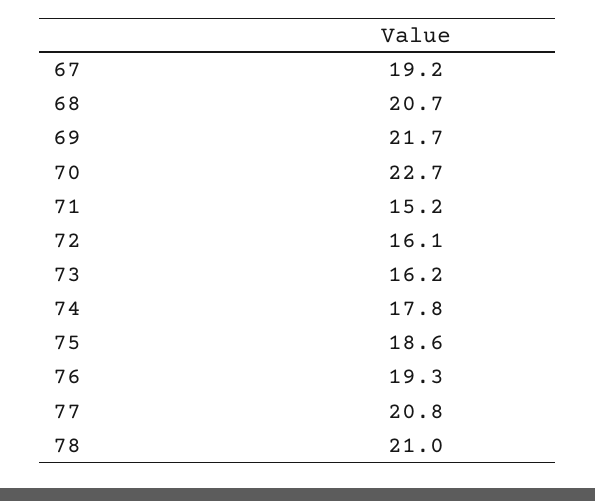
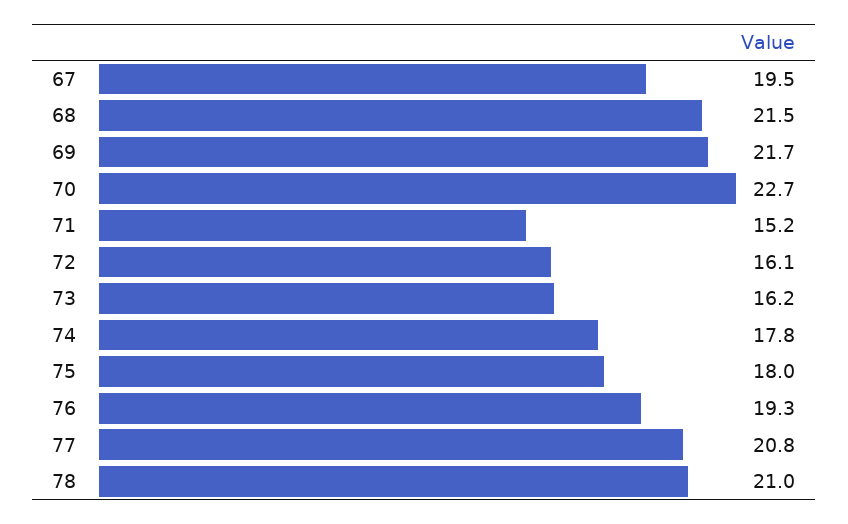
67: 19.2 -> 19.5
68: 20.7 -> 21.5
75: 18.6 -> 18

